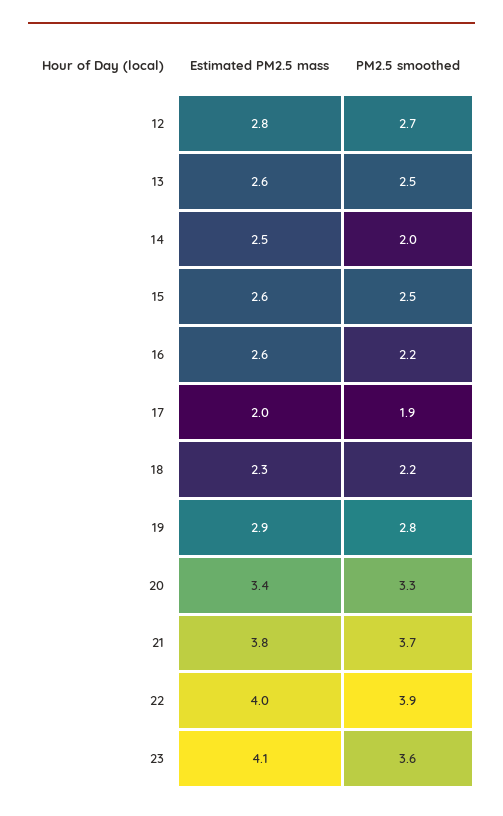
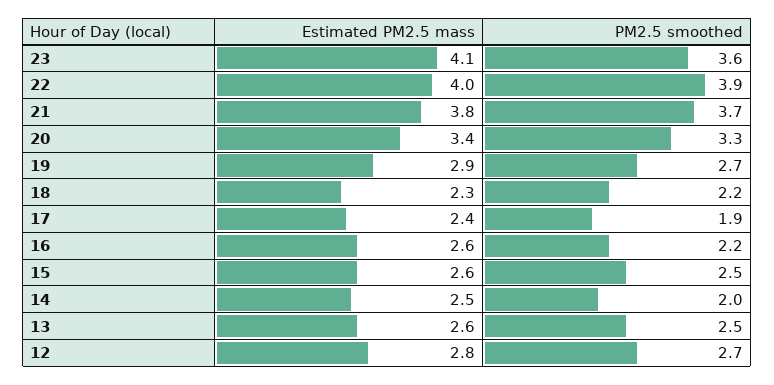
Estimated PM2.5 mass, 17: 2 -> 2.4
PM2.5 smoothed, 19: 2.8 -> 2.7

